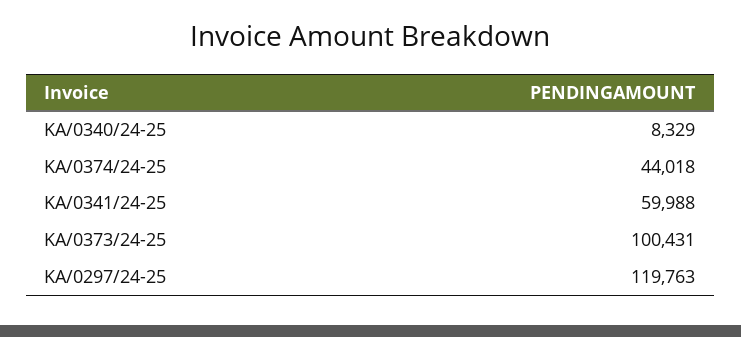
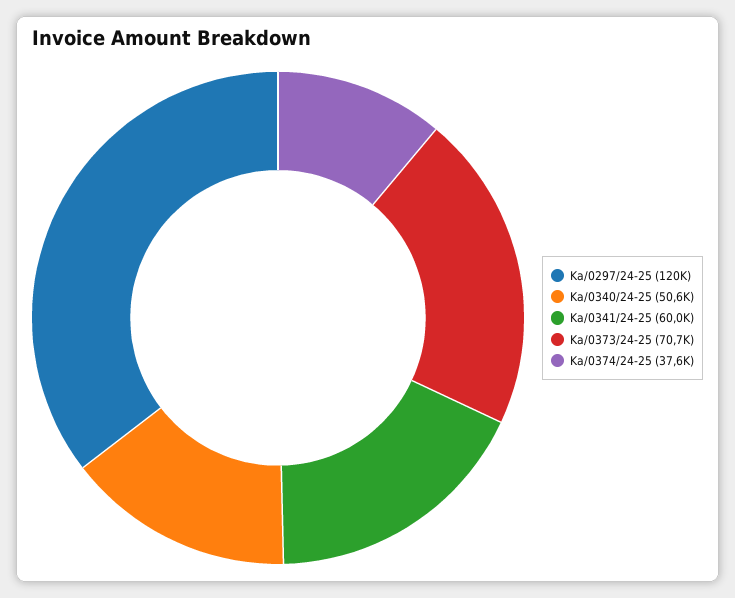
KA/0340/24-25: 8329 -> 50600
KA/0374/24-25: 44018 -> 37600
KA/0373/24-25: 100431 -> 70700

